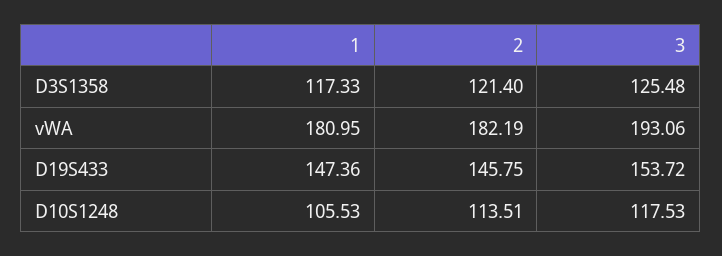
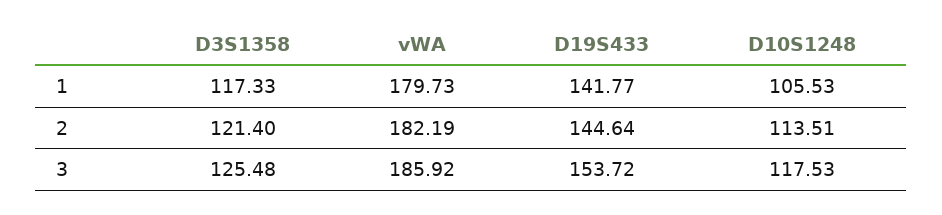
1, vWA: 180.95 -> 179.73
3, vWA: 193.06 -> 185.92
1, D19S433: 147.36 -> 141.77
2, D19S433: 145.75 -> 144.64

